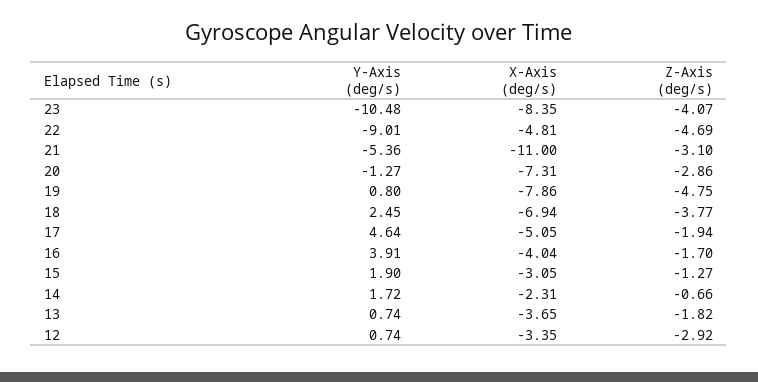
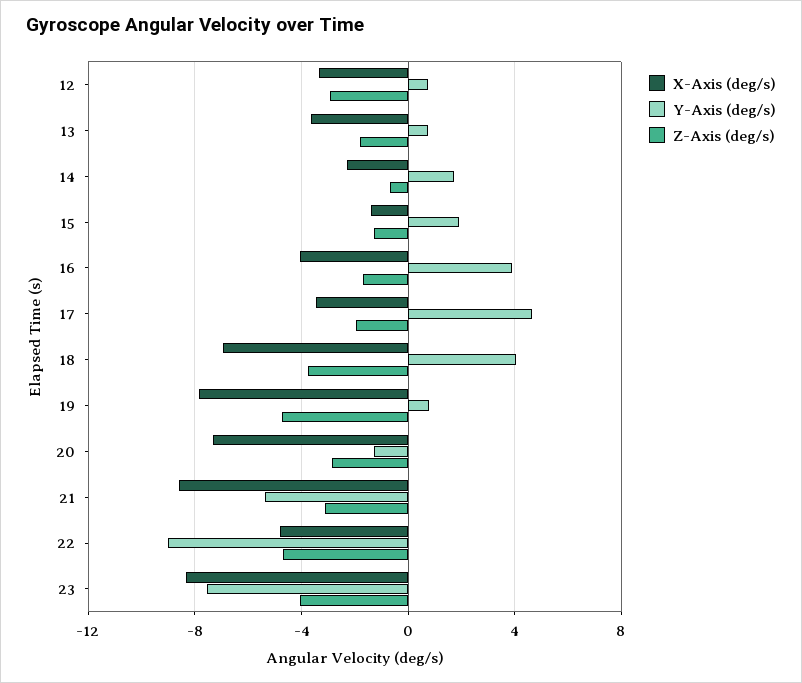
Y-Axis (deg/s), 23: -10.48 -> -7.5
X-Axis (deg/s), 21: -11 -> -8.5
Y-Axis (deg/s), 18: 2.45 -> 4
X-Axis (deg/s), 17: -5.05 -> -3.5
X-Axis (deg/s), 15: -3.05 -> -1.5

